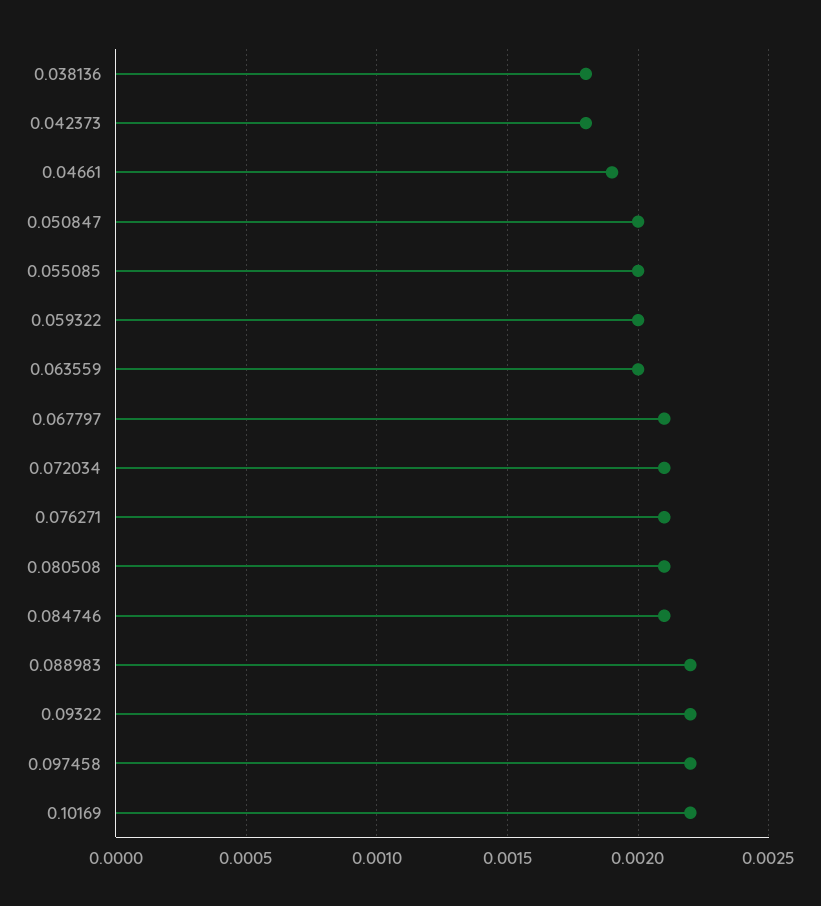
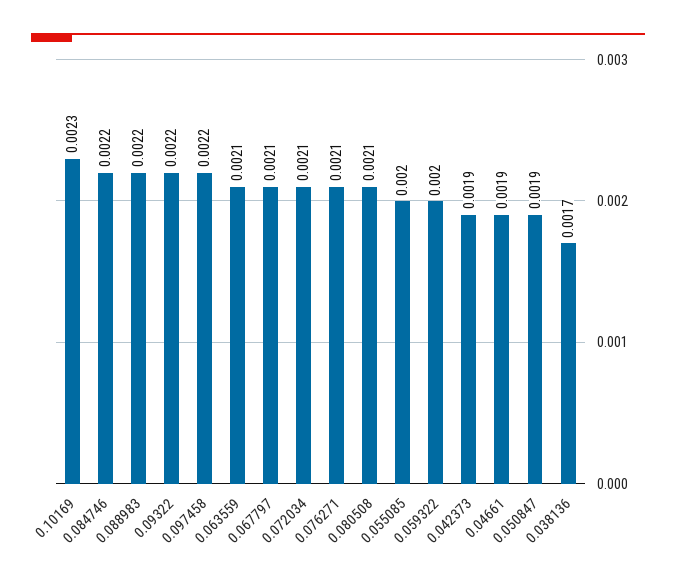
0.038136: 0.0018 -> 0.0017
0.042373: 0.0018 -> 0.0019
0.050847: 0.002 -> 0.0019
0.063559: 0.002 -> 0.0021
0.084746: 0.0021 -> 0.0022
0.10169: 0.0022 -> 0.0023

